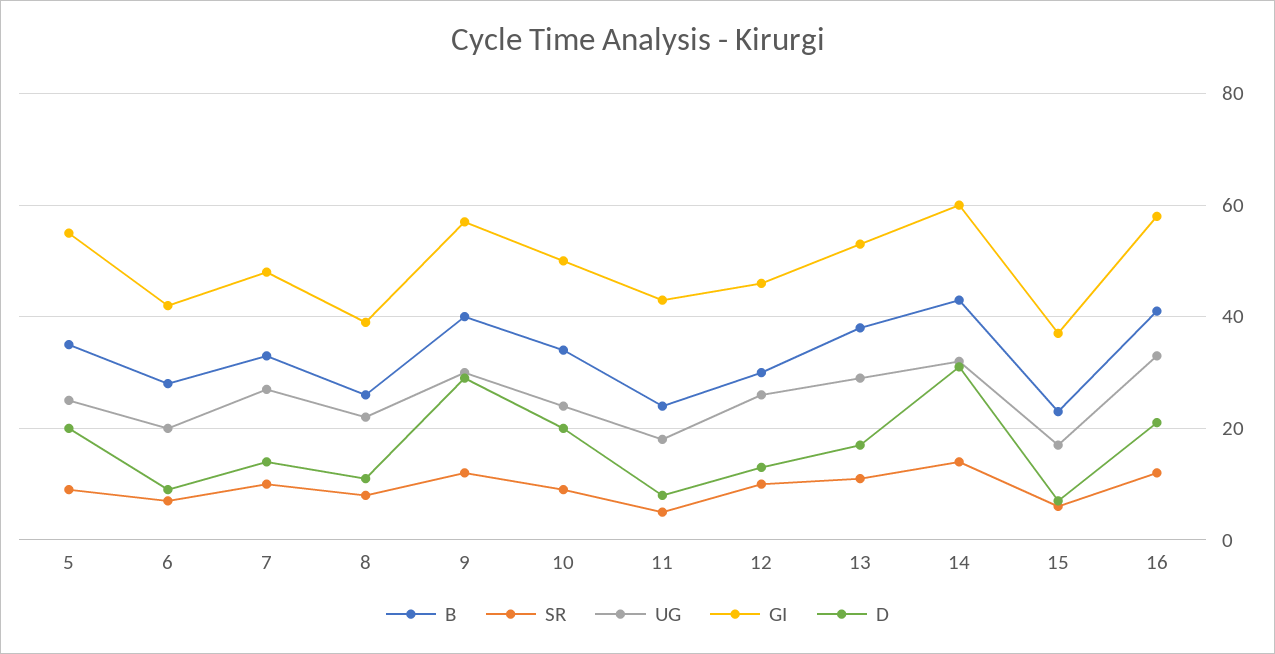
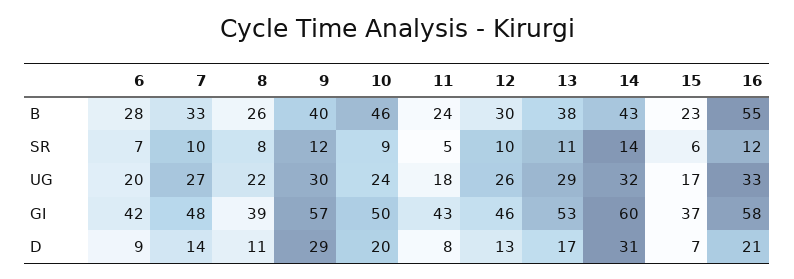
B, 5: 35 -> none
SR, 5: 10 -> none
UG, 5: 25 -> none
GI, 5: 55 -> none
D, 5: 20 -> none
B, 10: 35 -> 46
B, 16: 40 -> 55

